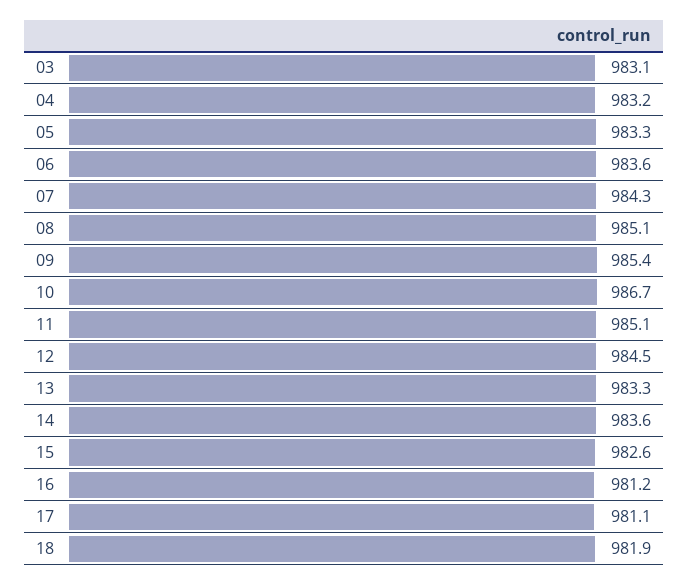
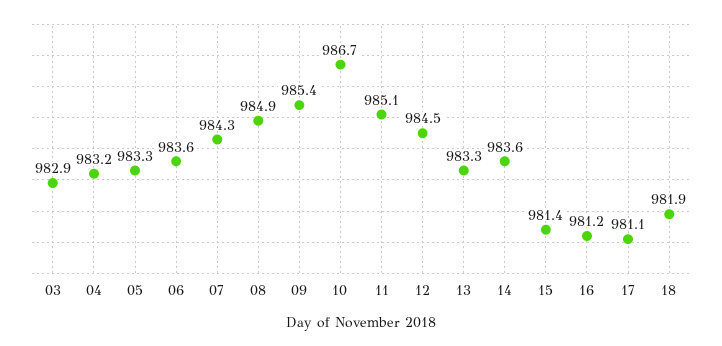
03: 983.1 -> 982.9
08: 985.1 -> 984.9
15: 982.6 -> 981.4

